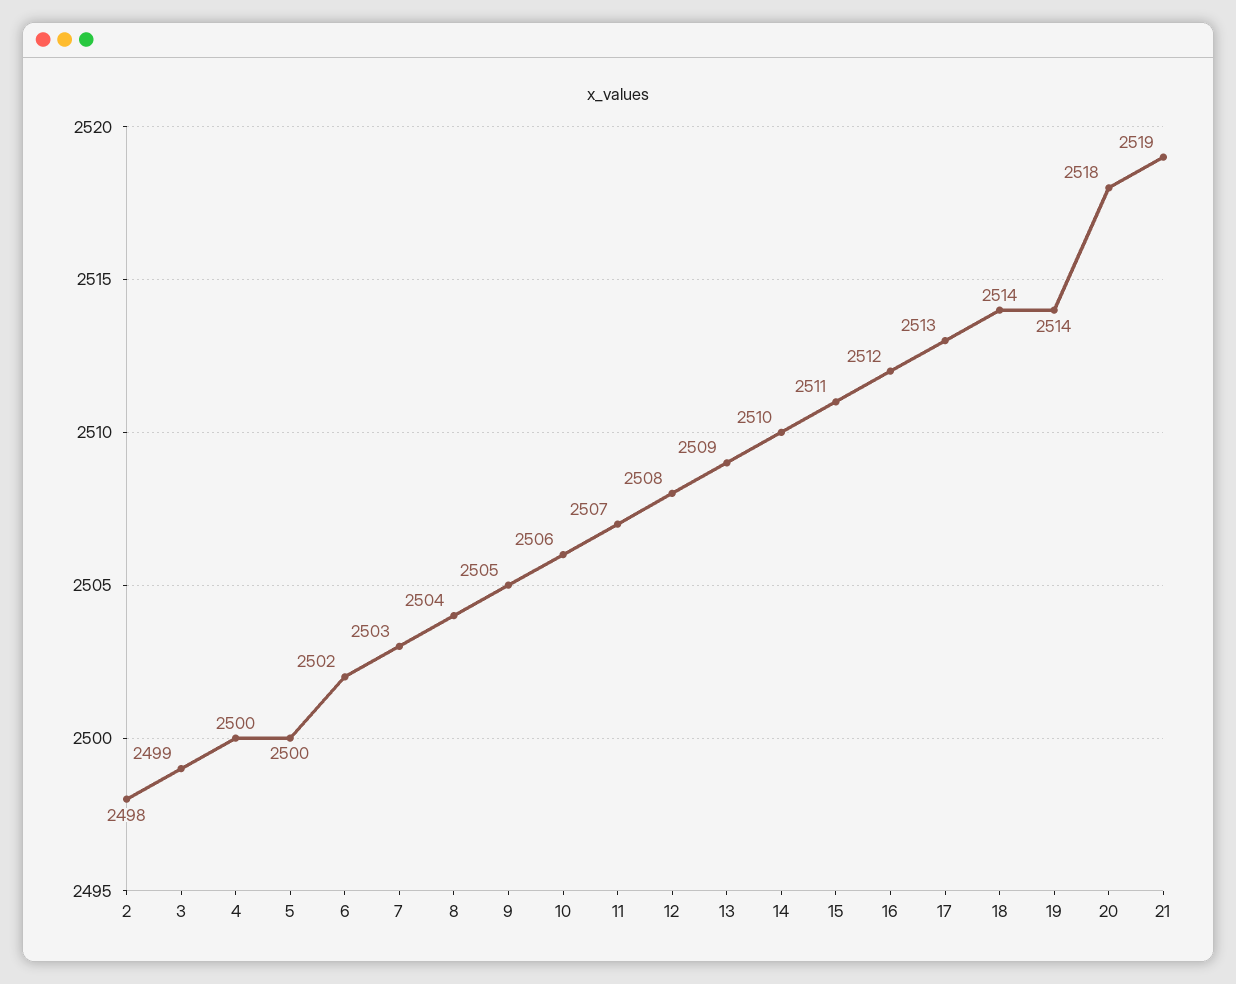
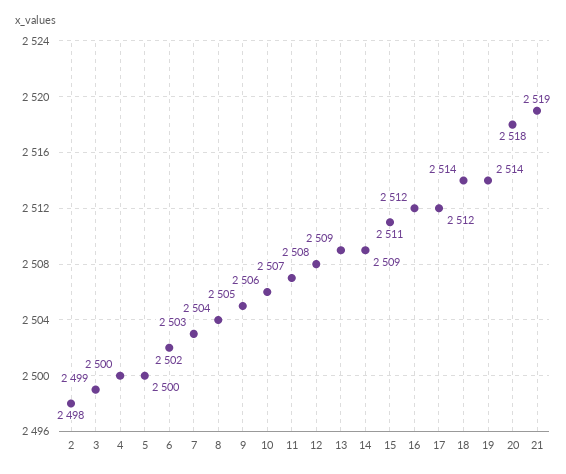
14: 2510 -> 2509
17: 2513 -> 2512

